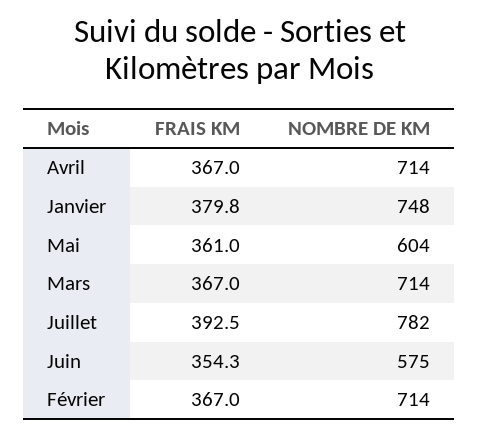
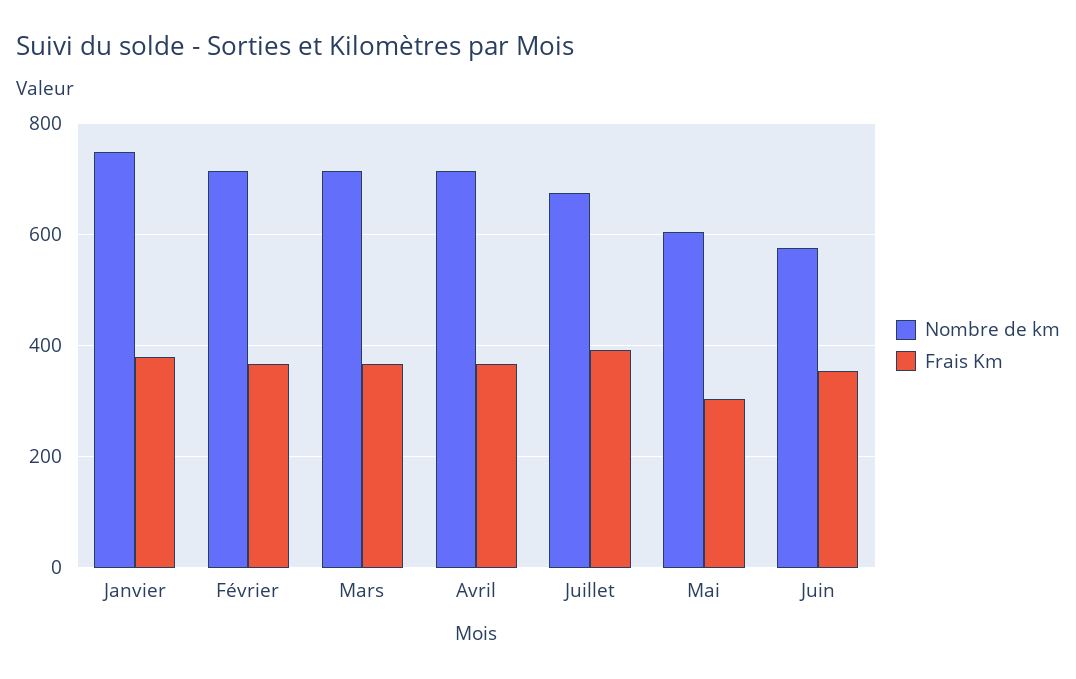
FRAIS KM, Mai: 361 -> 300
NOMBRE DE KM, Juillet: 782 -> 680

